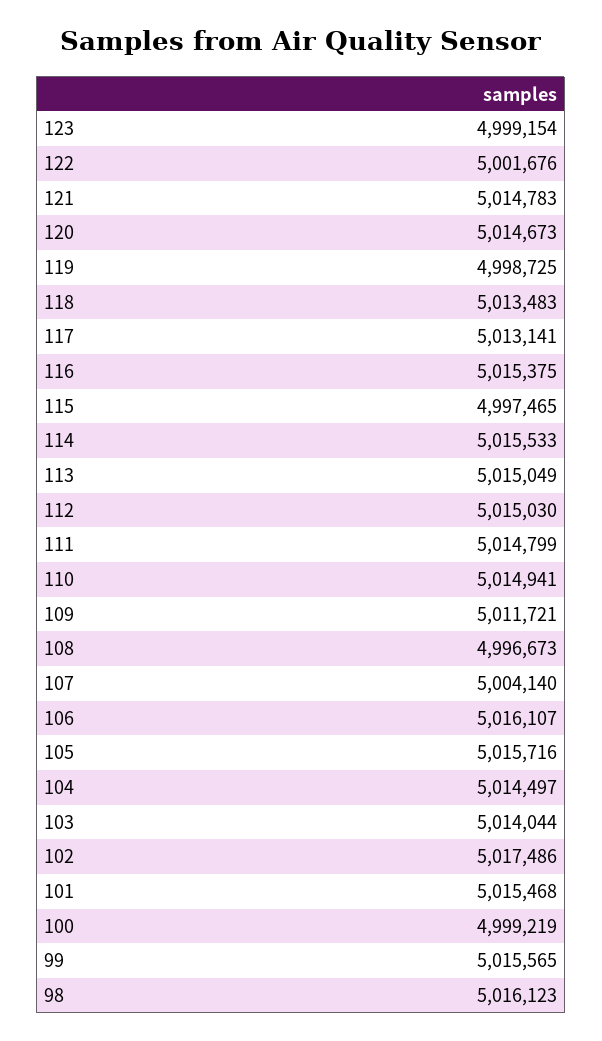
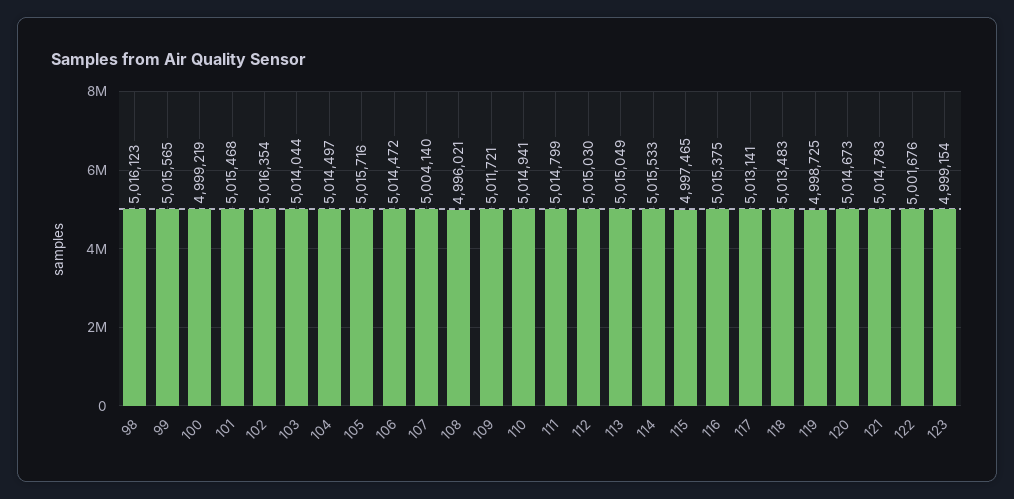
108: 4996673 -> 4996021
106: 5016107 -> 5014472
102: 5017486 -> 5016354

